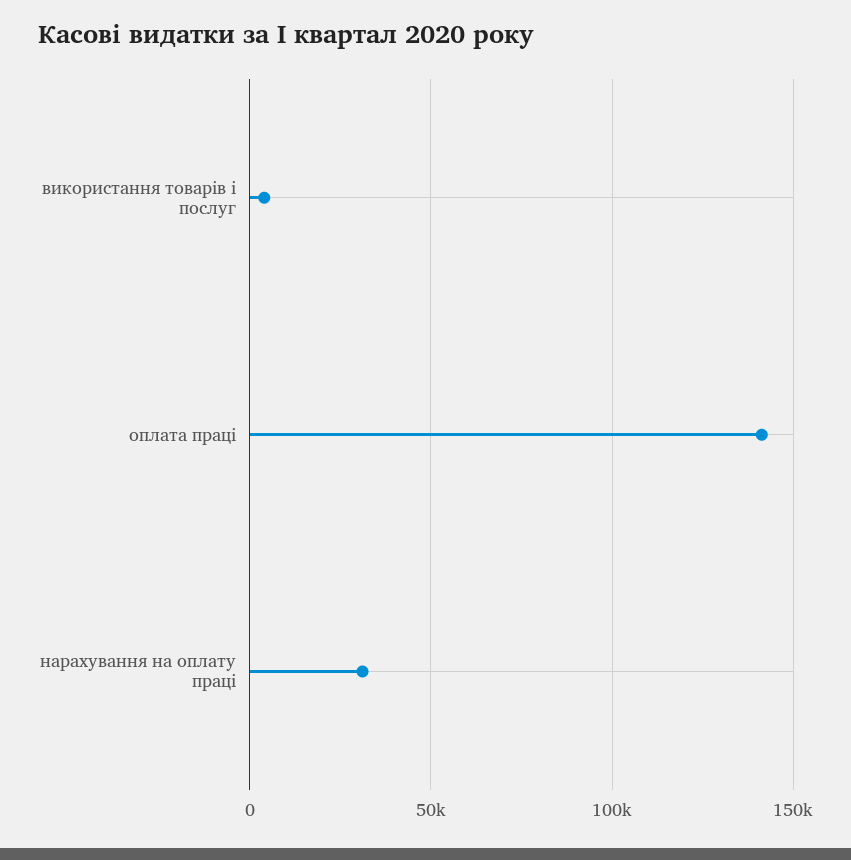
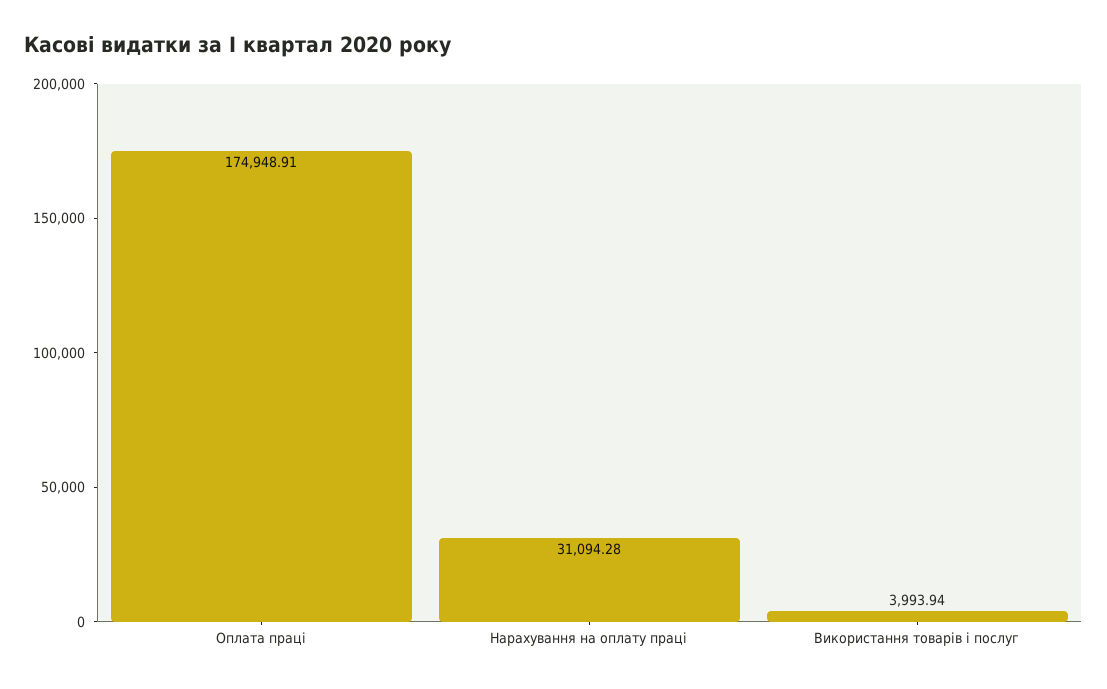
оплата праці: 140000 -> 174948.91

